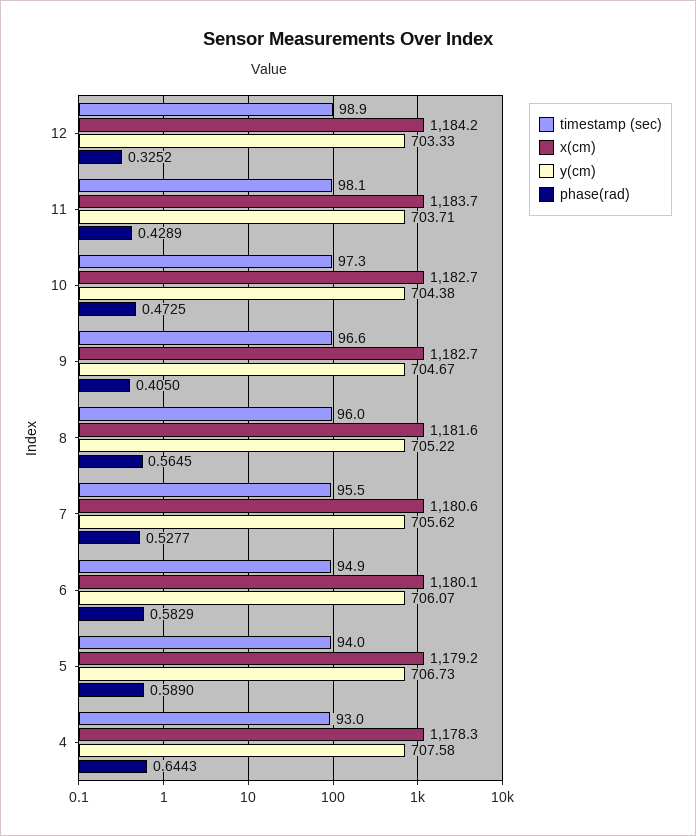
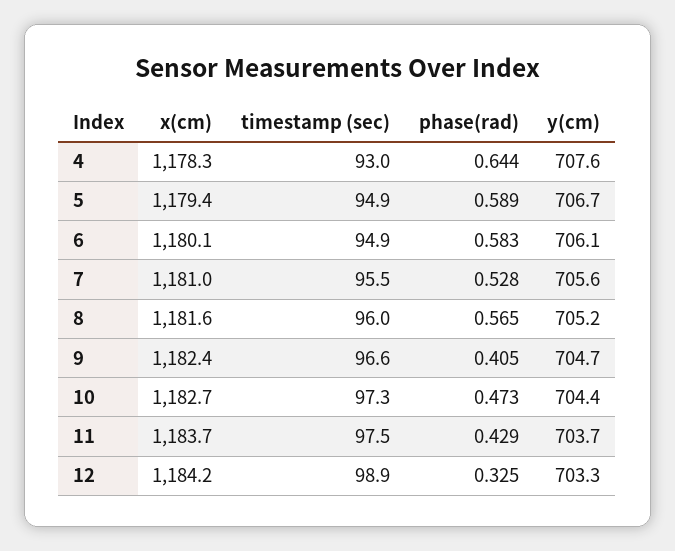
timestamp (sec), 11: 98.1 -> 97.5
x(cm), 9: 1182.7 -> 1182.4
x(cm), 7: 1180.6 -> 1181
timestamp (sec), 5: 94 -> 94.9
x(cm), 5: 1179.2 -> 1179.4

